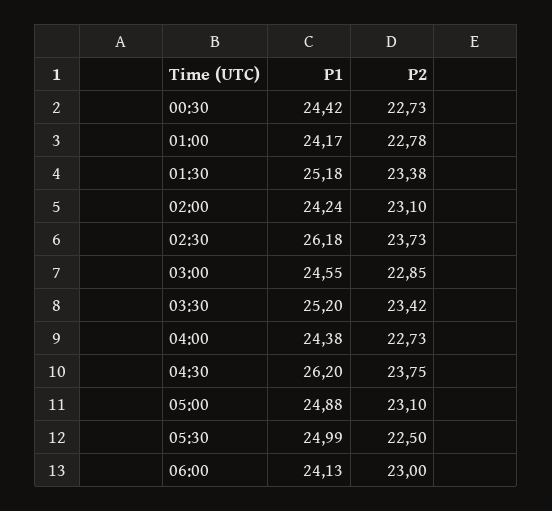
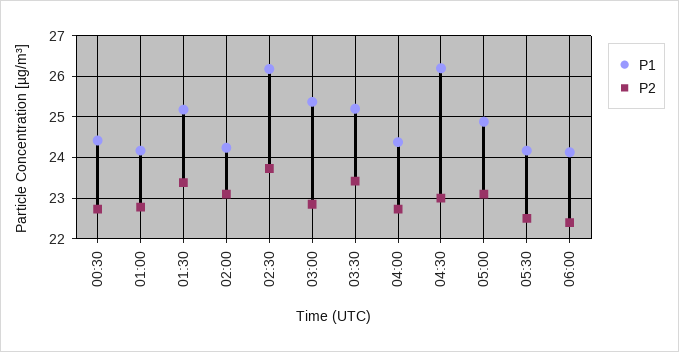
P1, 03:00: 24.55 -> 25.4
P2, 04:30: 23.75 -> 23
P1, 05:30: 24.99 -> 24.2
P2, 06:00: 23 -> 22.4

